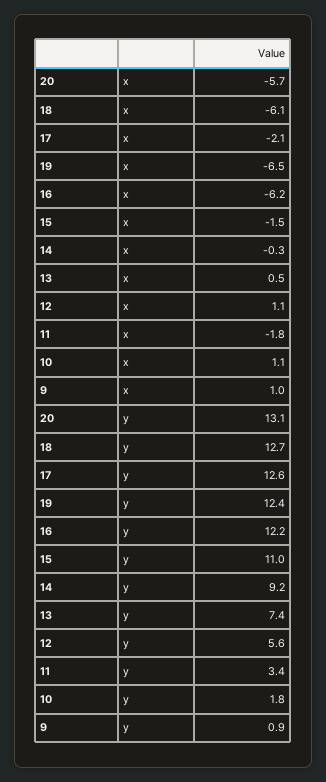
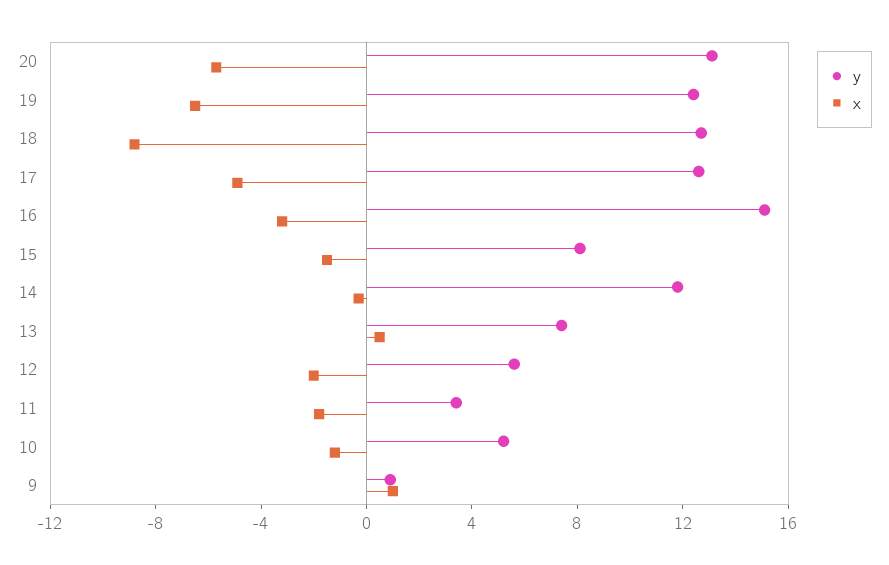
x, 18: -6.1 -> -9
x, 17: -2.1 -> -5
x, 16: -6.2 -> -3
x, 12: 1.1 -> -2
x, 10: 1.1 -> -1
y, 16: 12.2 -> 15
y, 15: 11 -> 8
y, 14: 9.2 -> 12
y, 10: 1.8 -> 5

